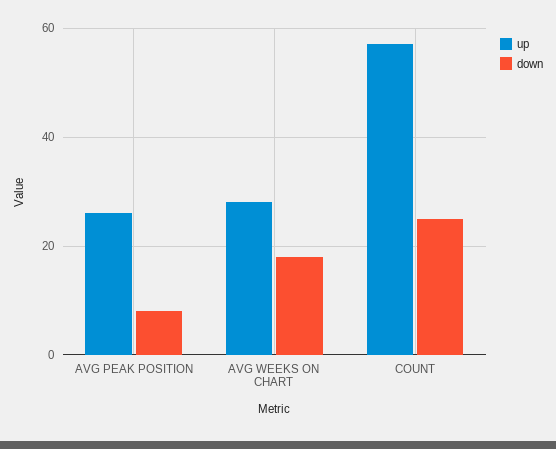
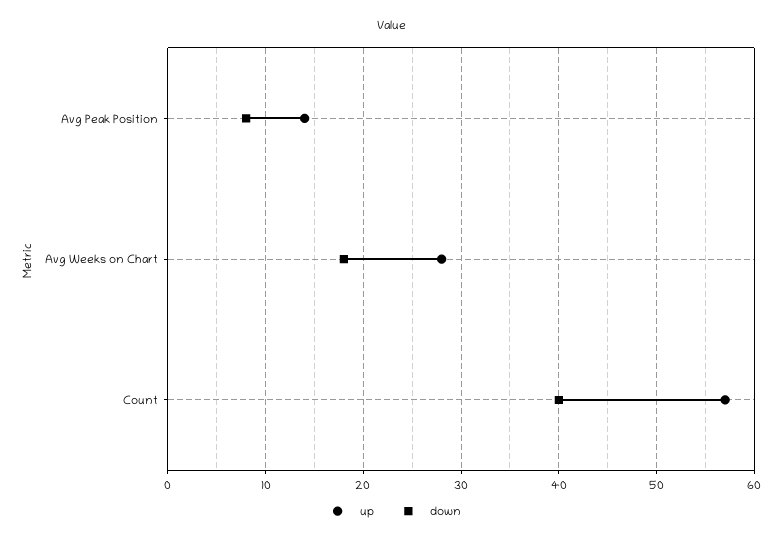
up, AVG PEAK POSITION: 25 -> 14
down, COUNT: 25 -> 40

